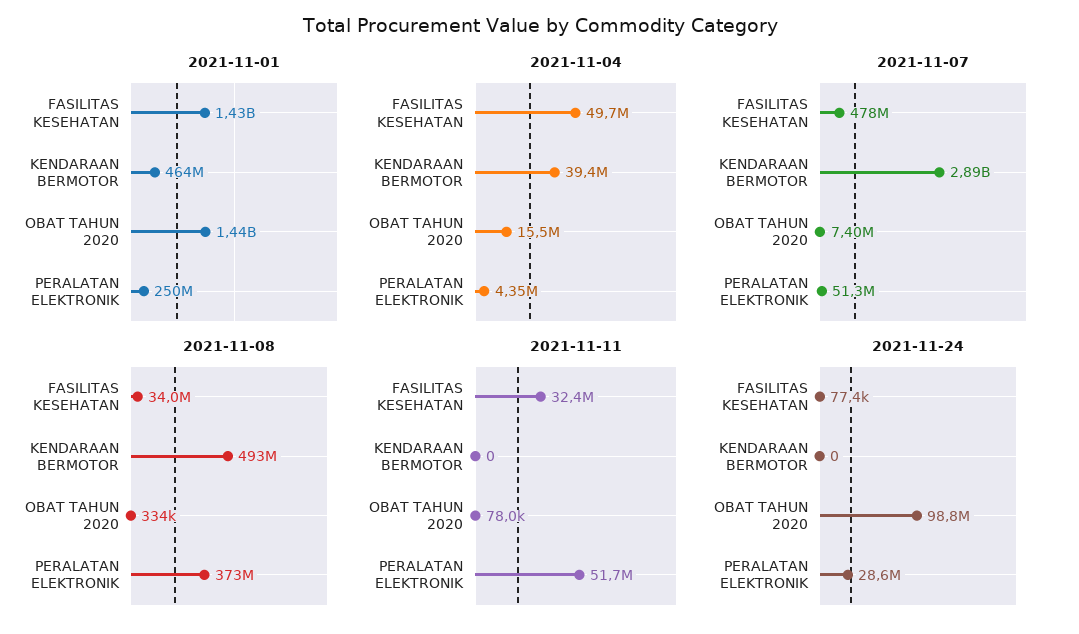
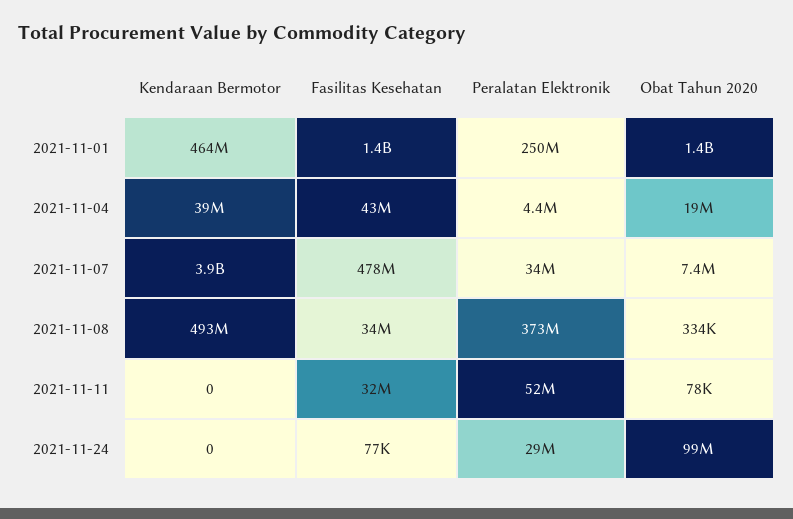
2021-11-04, FASILITAS KESEHATAN: 49700000 -> 43000000
2021-11-04, OBAT TAHUN 2020: 15500000 -> 19000000
2021-11-07, KENDARAAN BERMOTOR: 2890000000 -> 3900000000
2021-11-07, PERALATAN ELEKTRONIK: 51300000 -> 34000000

